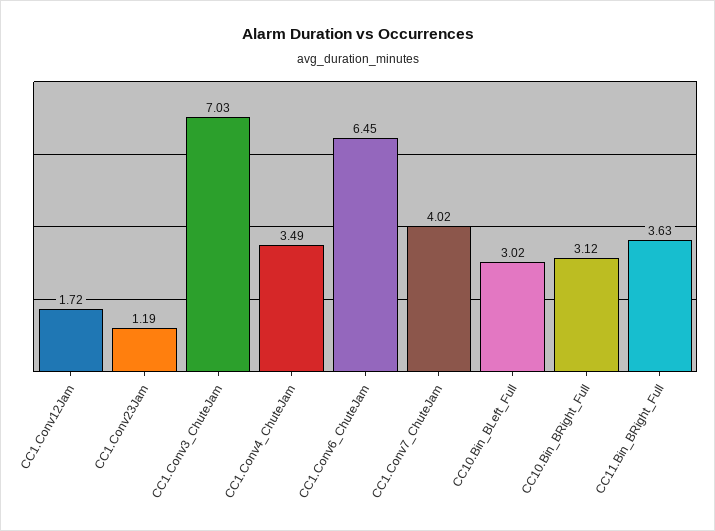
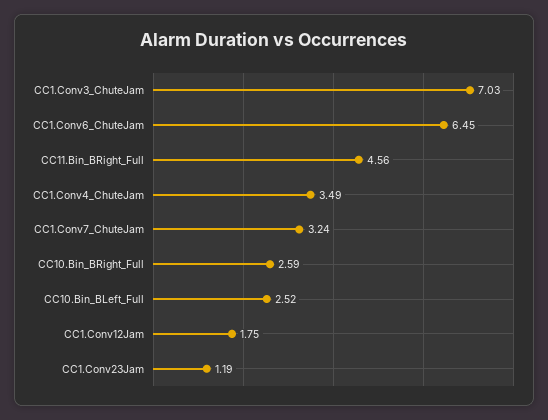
CC1.Conv12Jam: 1.72 -> 1.75
CC1.Conv7_ChuteJam: 4.02 -> 3.24
CC10.Bin_BLeft_Full: 3.02 -> 2.52
CC10.Bin_BRight_Full: 3.12 -> 2.59
CC11.Bin_BRight_Full: 3.63 -> 4.56

